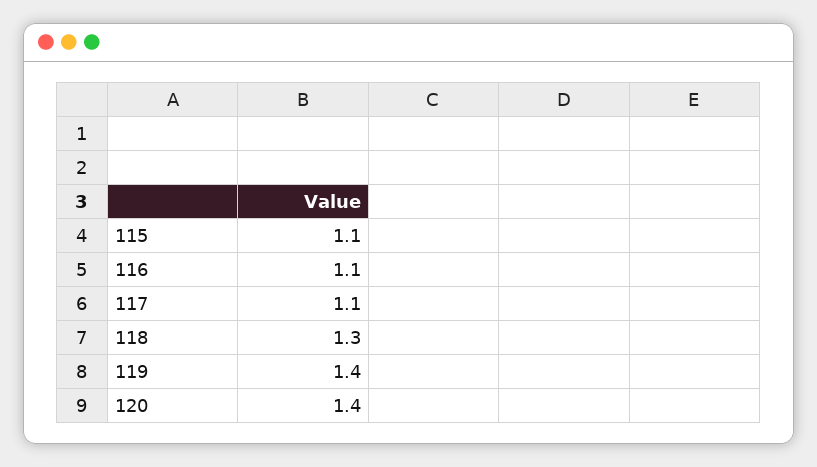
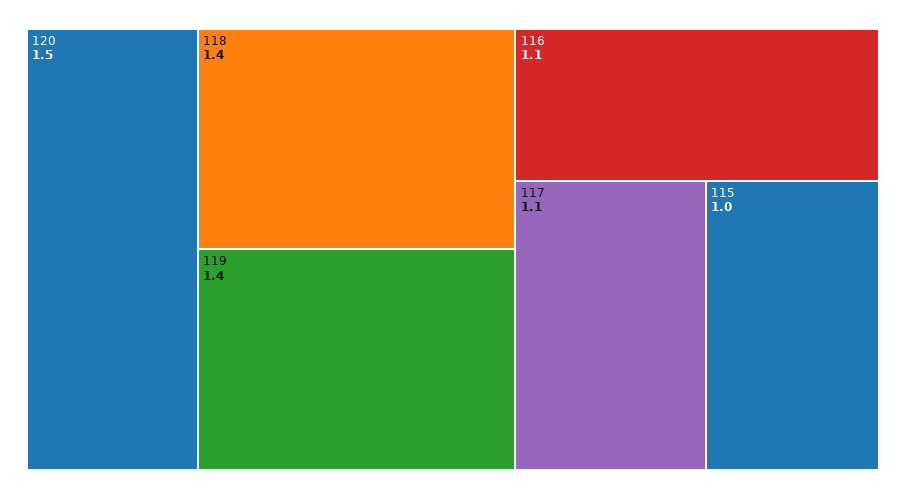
115: 1.1 -> 1
118: 1.3 -> 1.4
120: 1.4 -> 1.5

